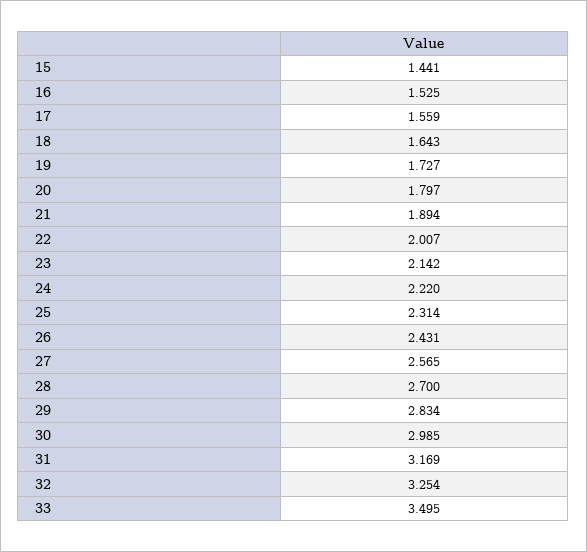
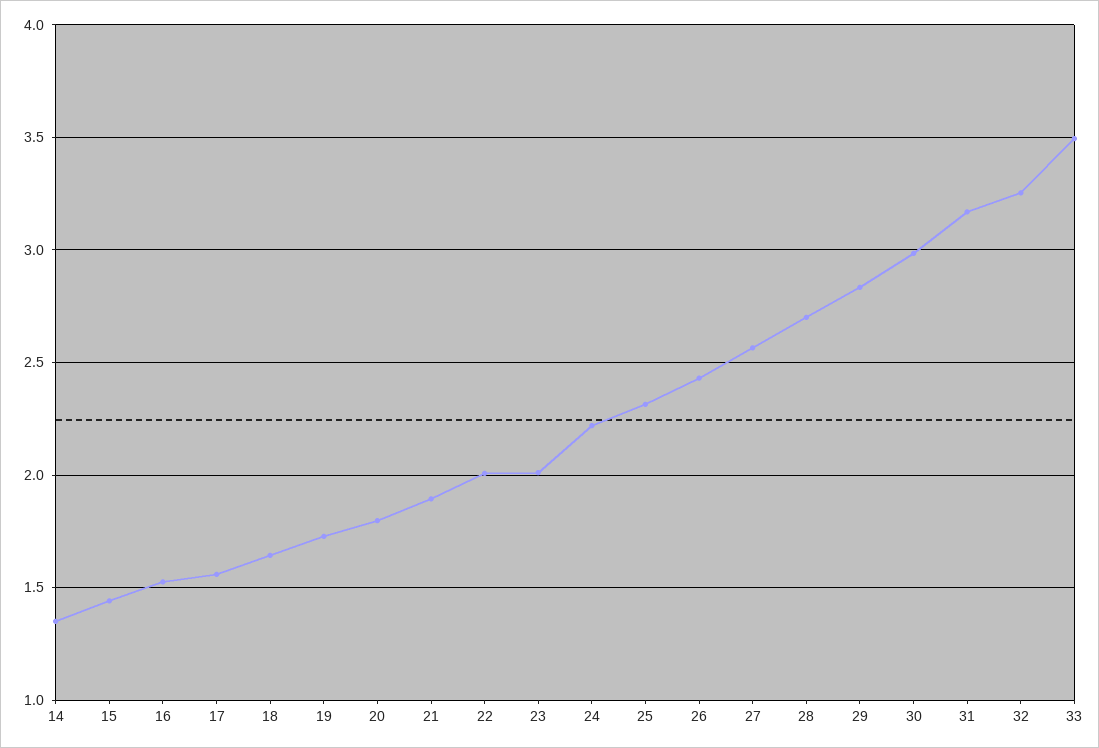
23: 2.142 -> 2
14: none -> 1.35

